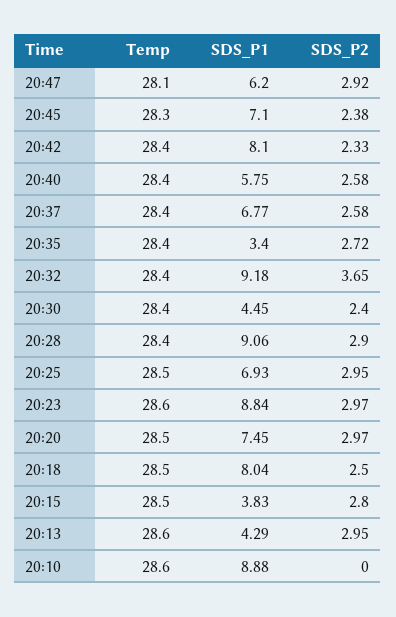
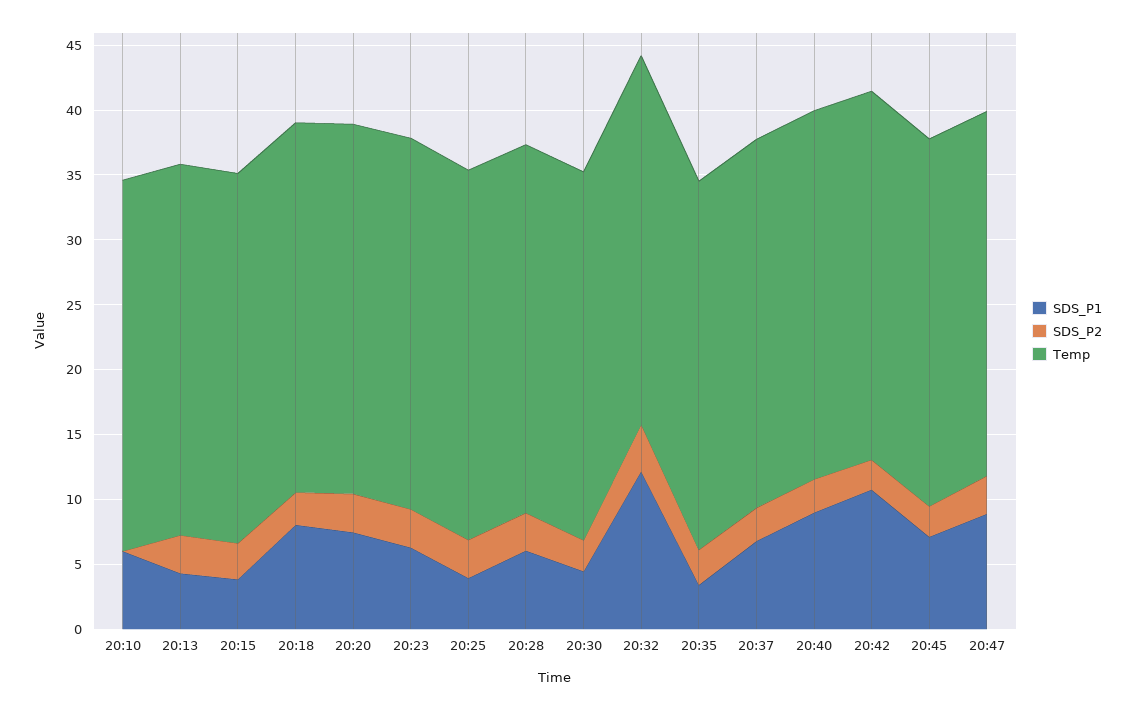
SDS_P1, 20:47: 6.2 -> 9
SDS_P1, 20:42: 8.1 -> 11
SDS_P1, 20:40: 5.75 -> 9
SDS_P1, 20:32: 9.18 -> 12
SDS_P1, 20:28: 9.06 -> 6
SDS_P1, 20:25: 6.93 -> 4
SDS_P1, 20:23: 8.84 -> 6
SDS_P1, 20:10: 8.88 -> 6

